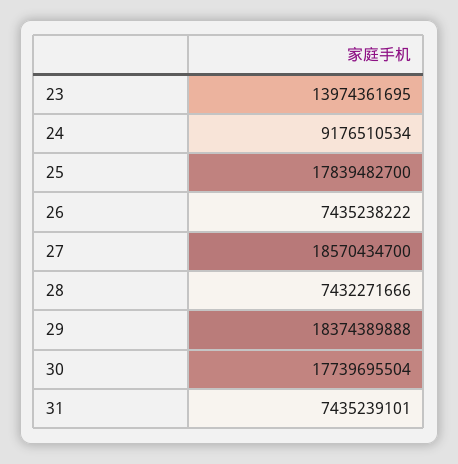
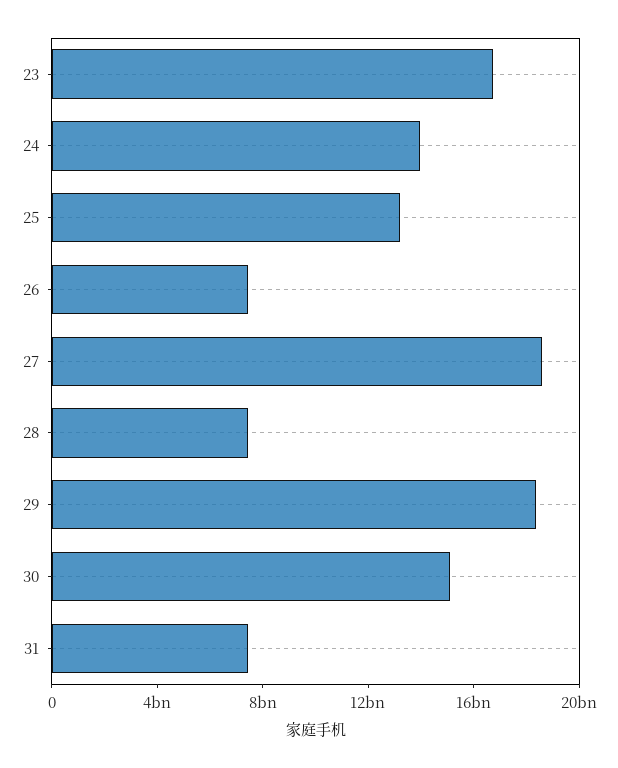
23: 13974361695 -> 17000000000
24: 9176510534 -> 14000000000
25: 17839482700 -> 13000000000
30: 17739695504 -> 15000000000

